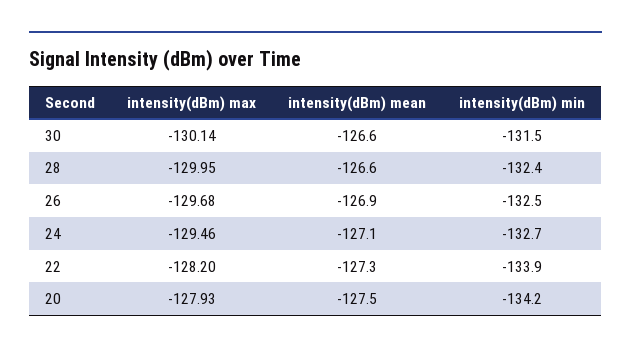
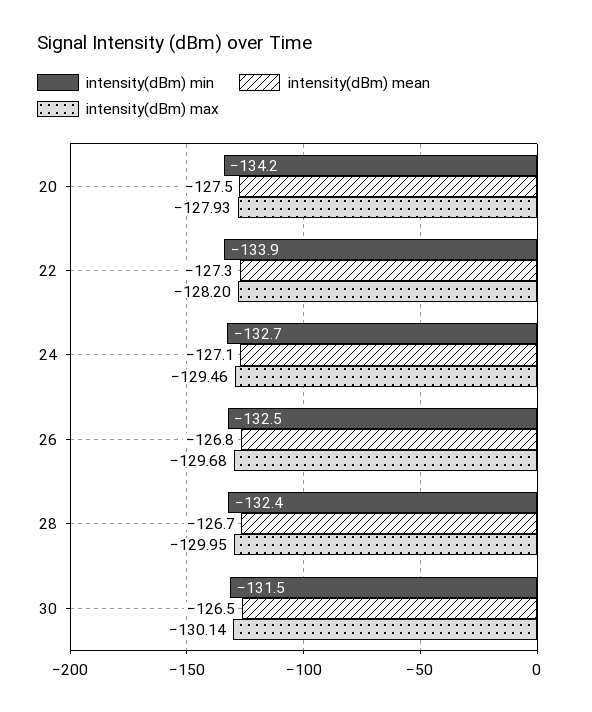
intensity(dBm) mean, 30: -126.6 -> -126.5
intensity(dBm) mean, 28: -126.6 -> -126.7
intensity(dBm) mean, 26: -126.9 -> -126.8

